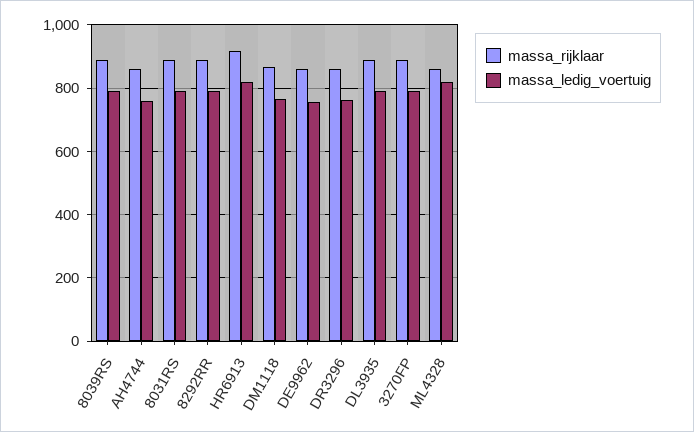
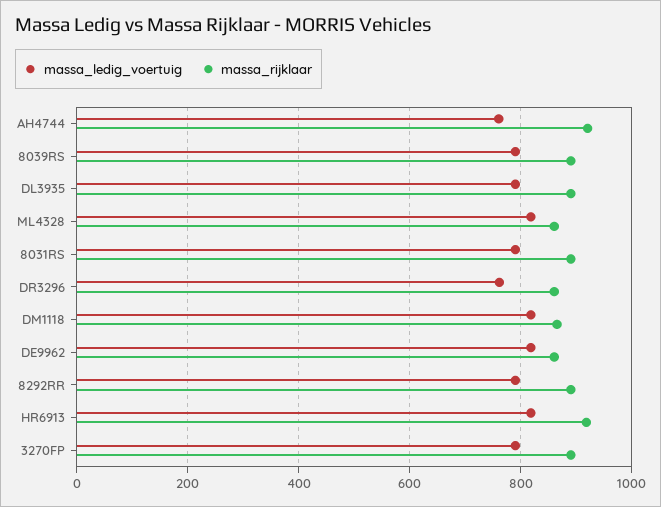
massa_rijklaar, AH4744: 860 -> 920
massa_ledig_voertuig, DM1118: 760 -> 820
massa_ledig_voertuig, DE9962: 760 -> 820

